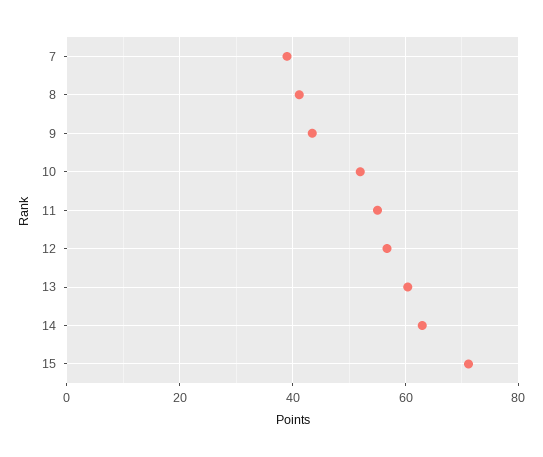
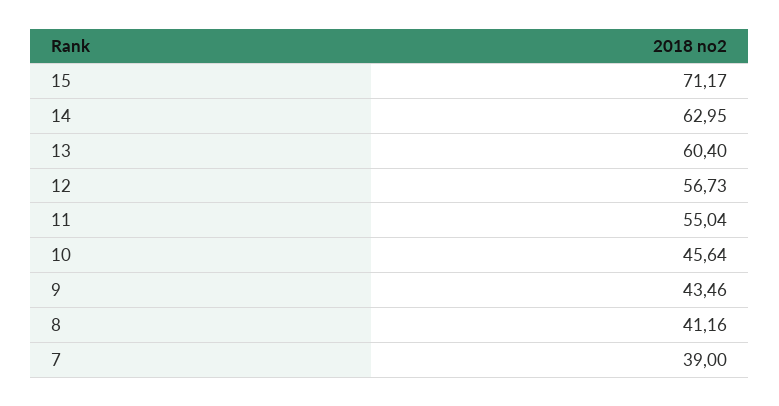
10: 52 -> 45.64

